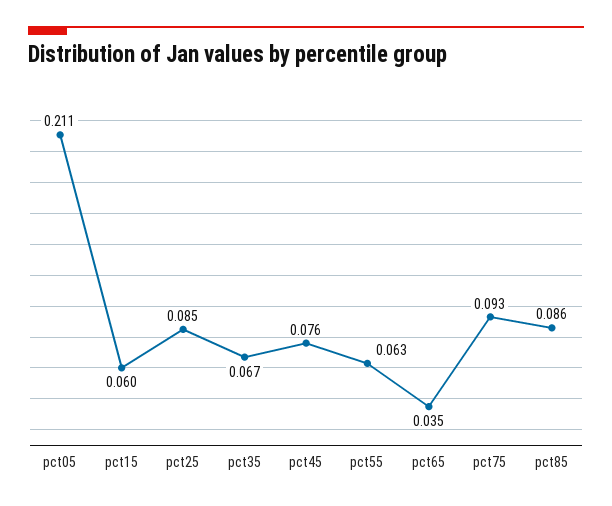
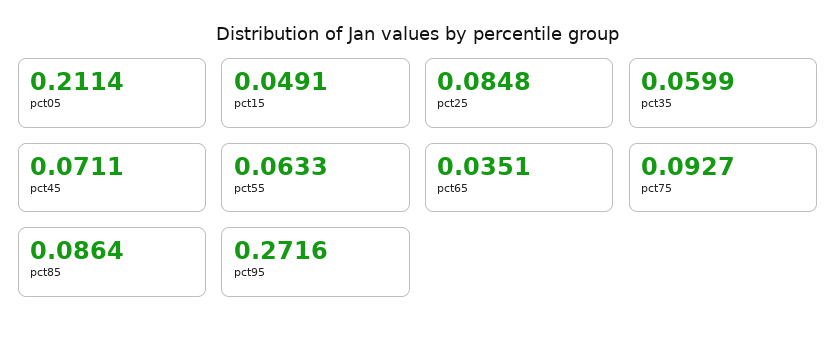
pct15: 0.06 -> 0.0491
pct35: 0.067 -> 0.0599
pct45: 0.076 -> 0.0711
pct95: none -> 0.2716

